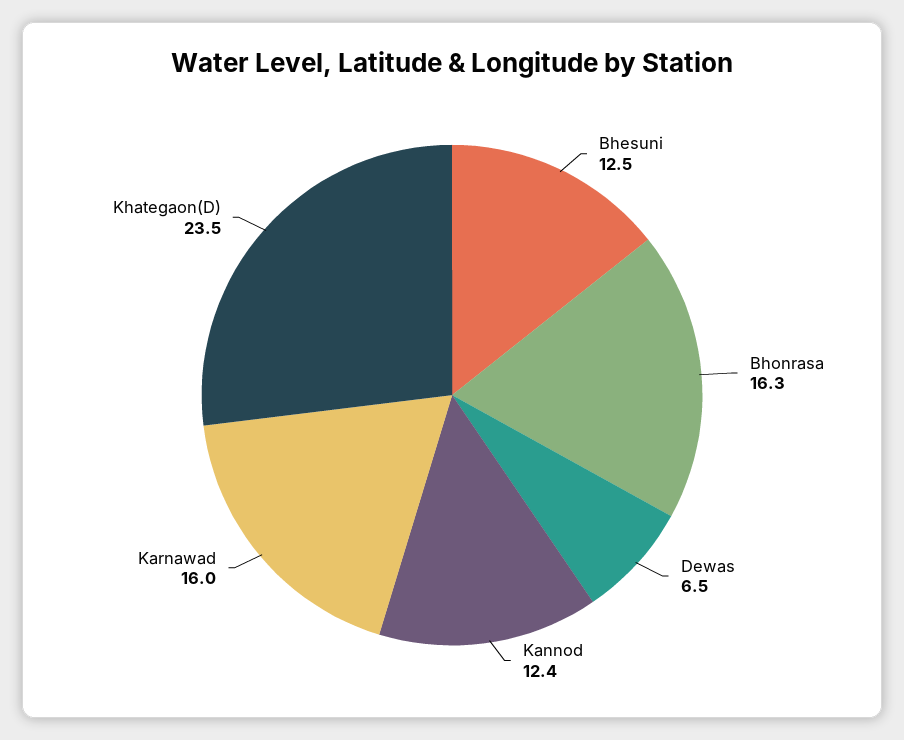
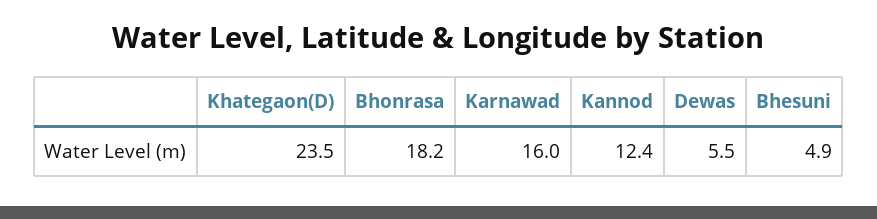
Bhesuni: 12.5 -> 4.9
Bhonrasa: 16.3 -> 18.2
Dewas: 6.5 -> 5.5

